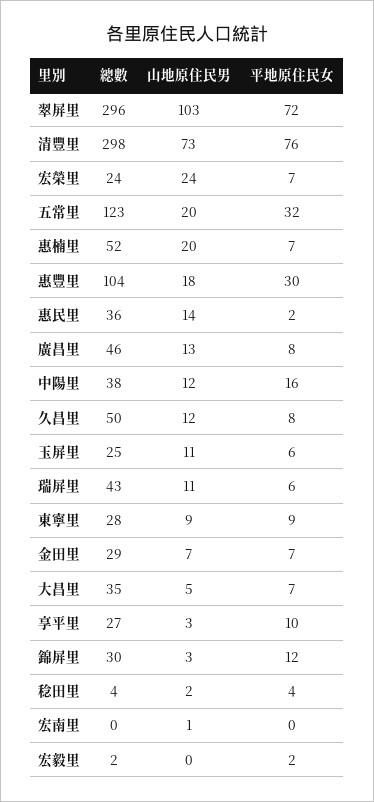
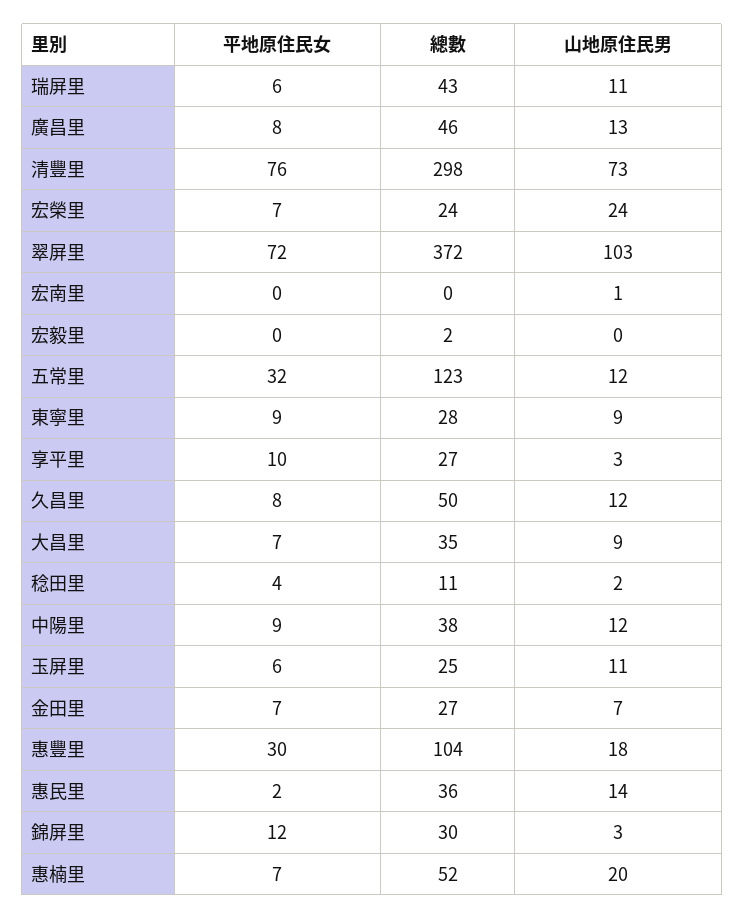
總數, 翠屏里: 296 -> 372
山地原住民男, 五常里: 20 -> 12
平地原住民女, 中陽里: 16 -> 9
總數, 金田里: 29 -> 27
山地原住民男, 大昌里: 5 -> 9
總數, 稔田里: 4 -> 11
平地原住民女, 宏毅里: 2 -> 0

